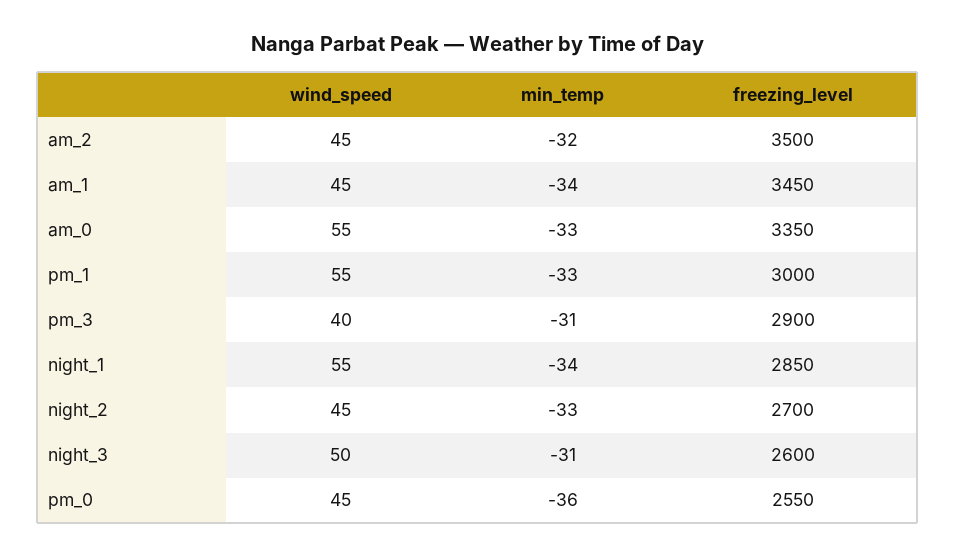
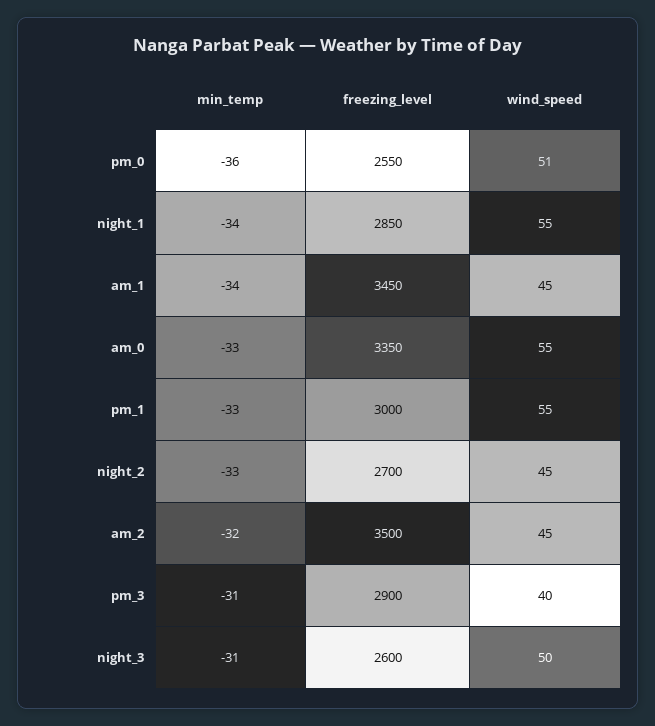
wind_speed, pm_0: 45 -> 51

